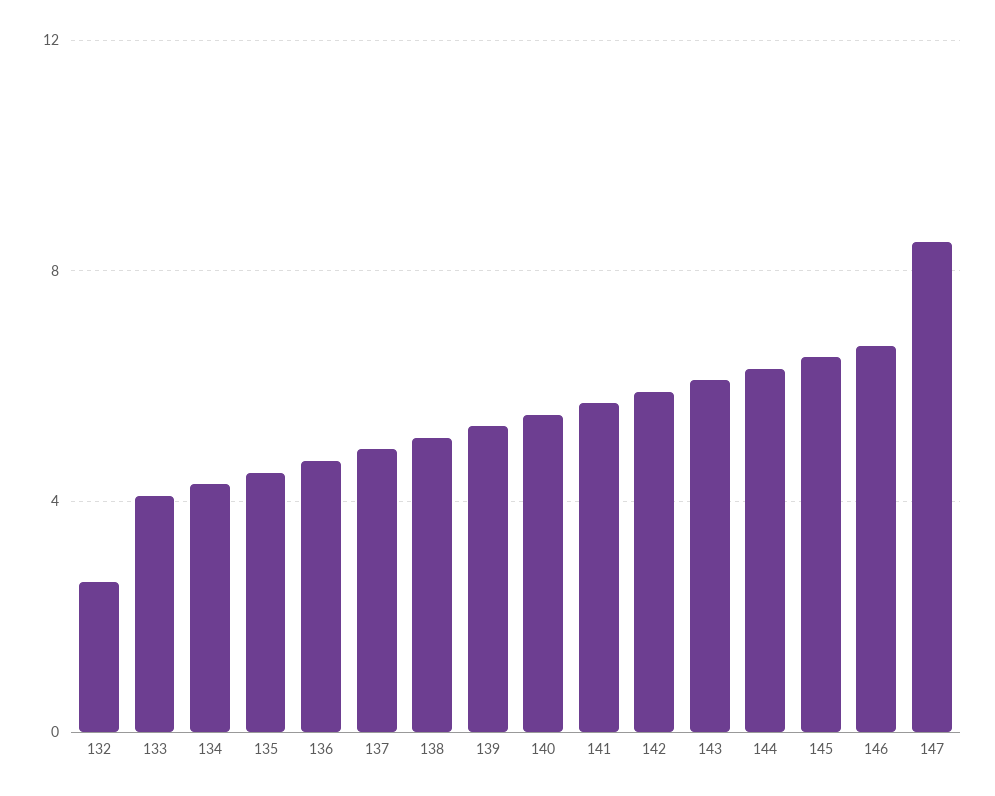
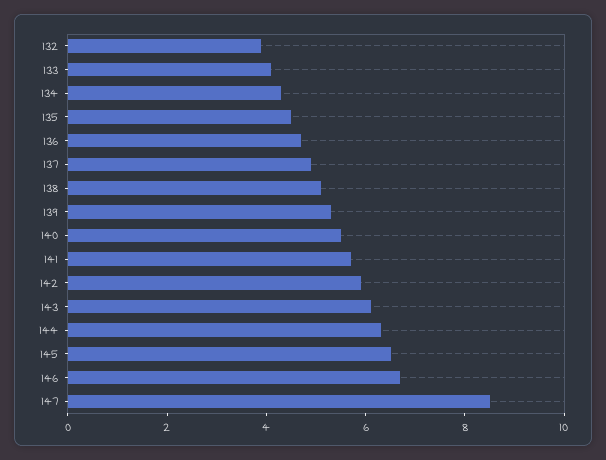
132: 2.5 -> 4

